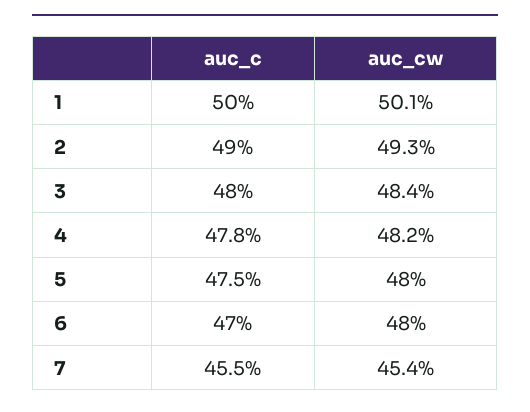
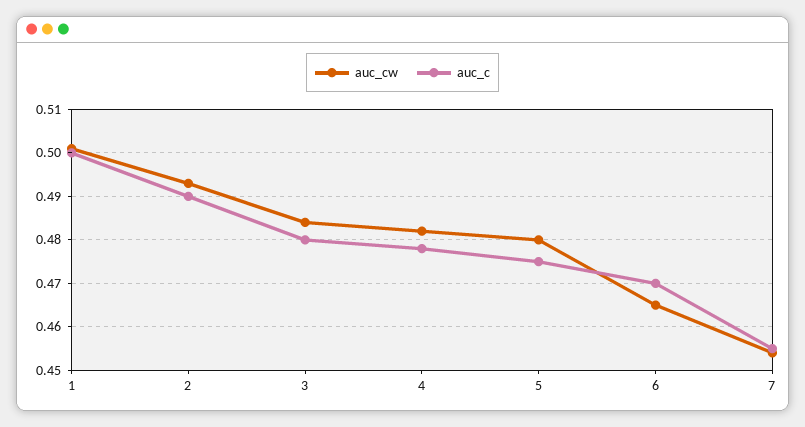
auc_cw, 6: 0.48 -> 0.465

